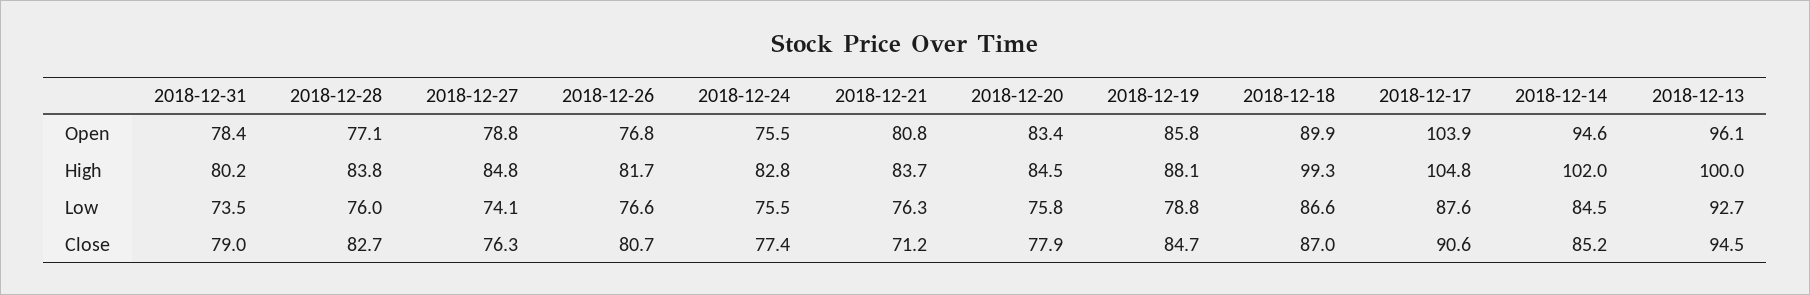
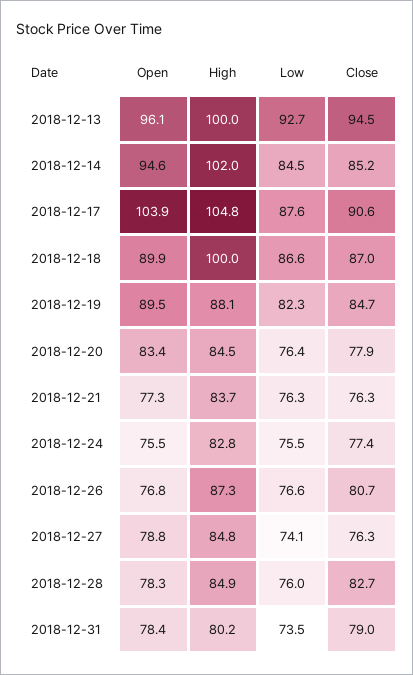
2018-12-28, Open: 77.1 -> 78.3
2018-12-21, Open: 80.8 -> 77.3
2018-12-19, Open: 85.8 -> 89.5
2018-12-28, High: 83.8 -> 84.9
2018-12-26, High: 81.7 -> 87.3
2018-12-18, High: 99.3 -> 100
2018-12-20, Low: 75.8 -> 76.4
2018-12-19, Low: 78.8 -> 82.3
2018-12-21, Close: 71.2 -> 76.3

